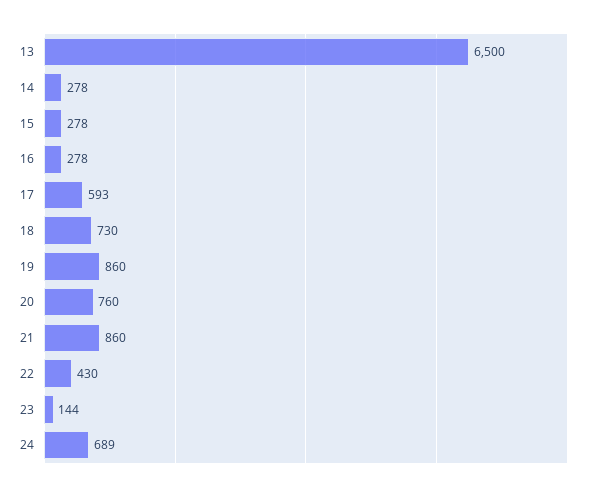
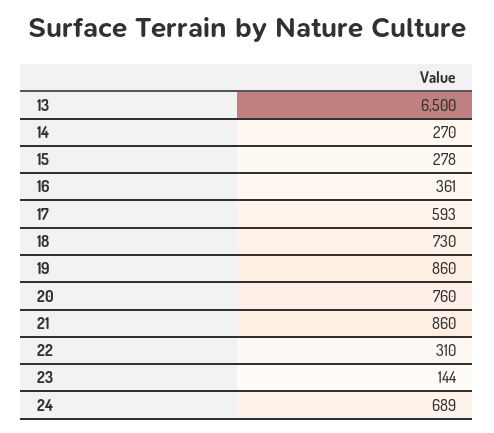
14: 278 -> 270
16: 278 -> 361
22: 430 -> 310

